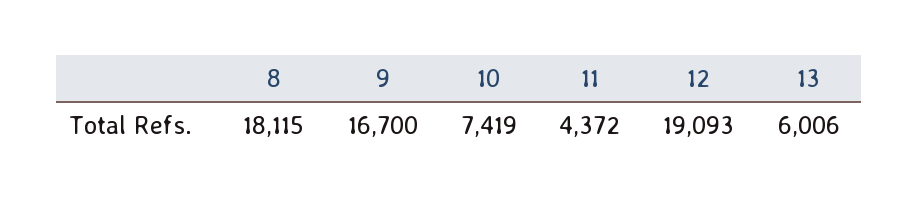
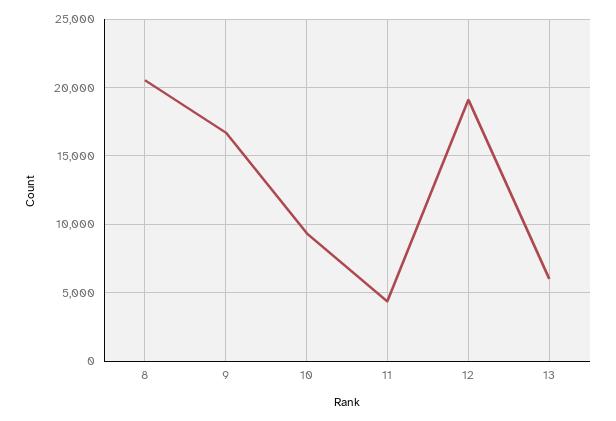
8: 18115 -> 20500
10: 7419 -> 9500

